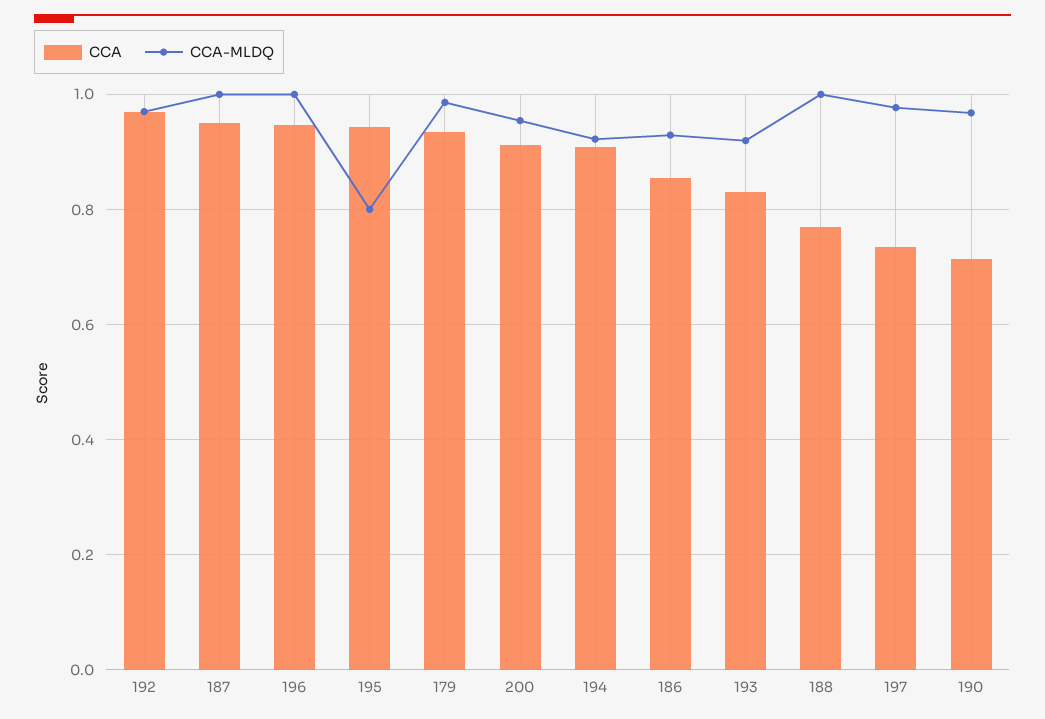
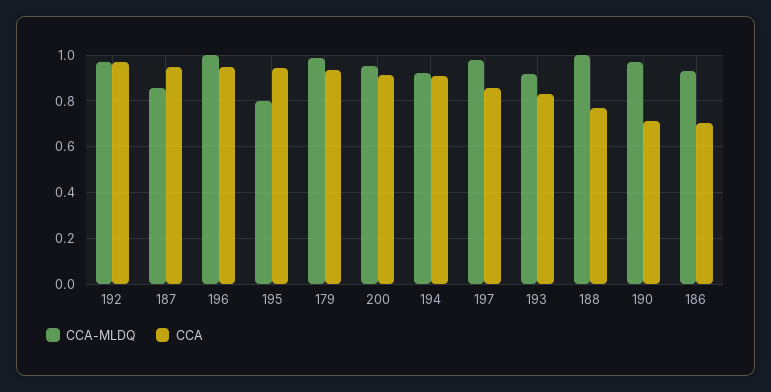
CCA-MLDQ, 187: 1 -> 0.85
CCA, 186: 0.86 -> 0.7
CCA, 197: 0.74 -> 0.85

